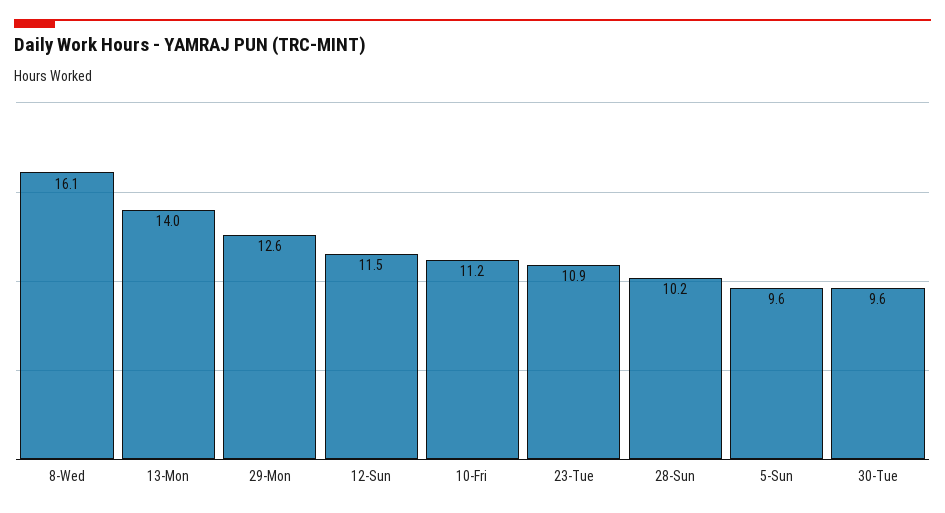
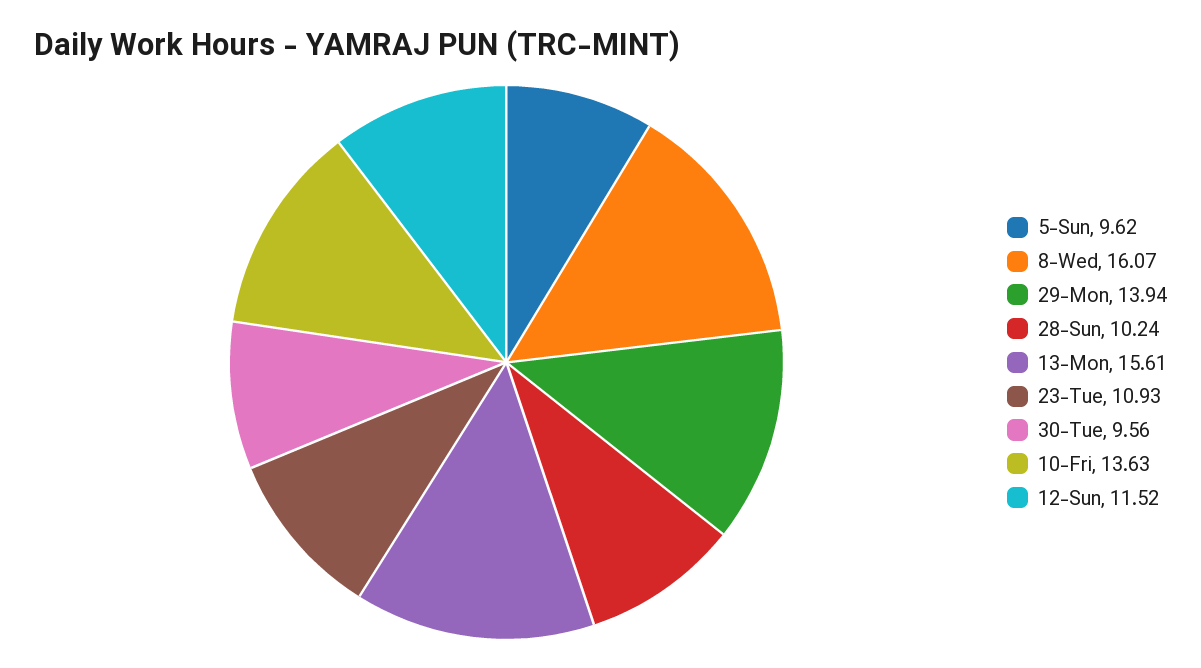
13-Mon: 14 -> 15.61
29-Mon: 12.6 -> 13.94
10-Fri: 11.2 -> 13.63

